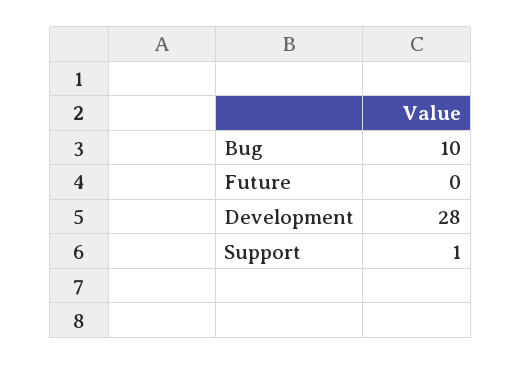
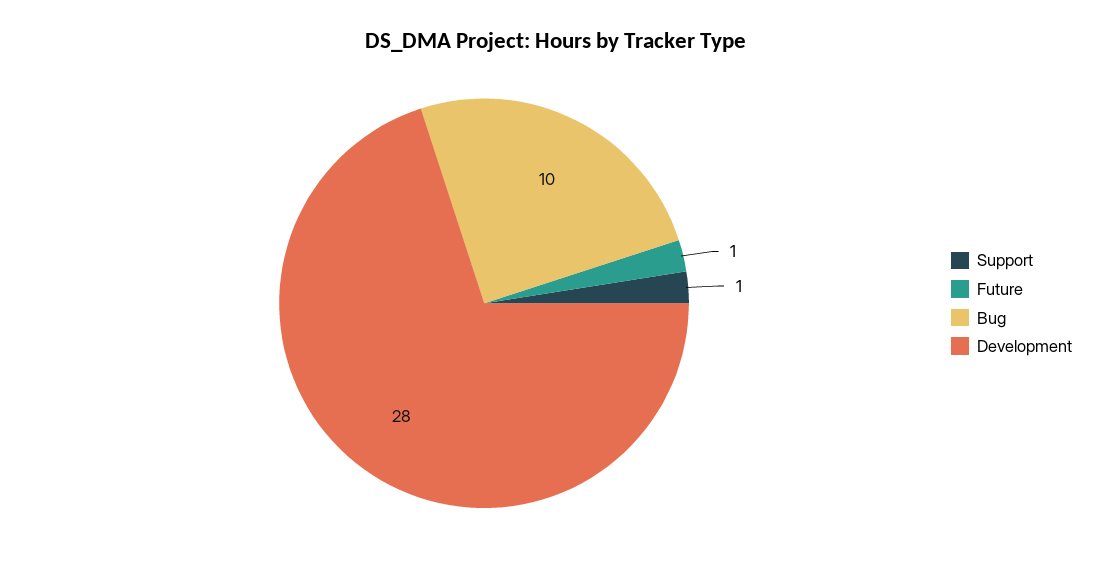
Future: 0 -> 1

